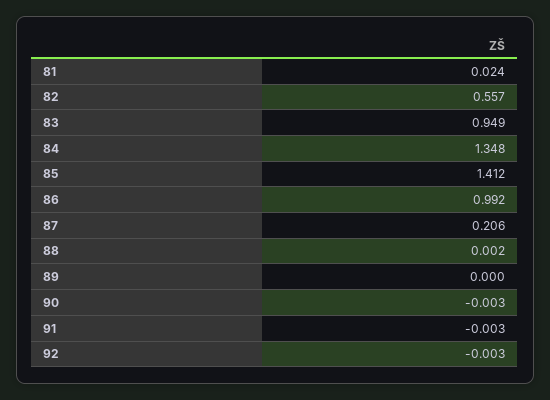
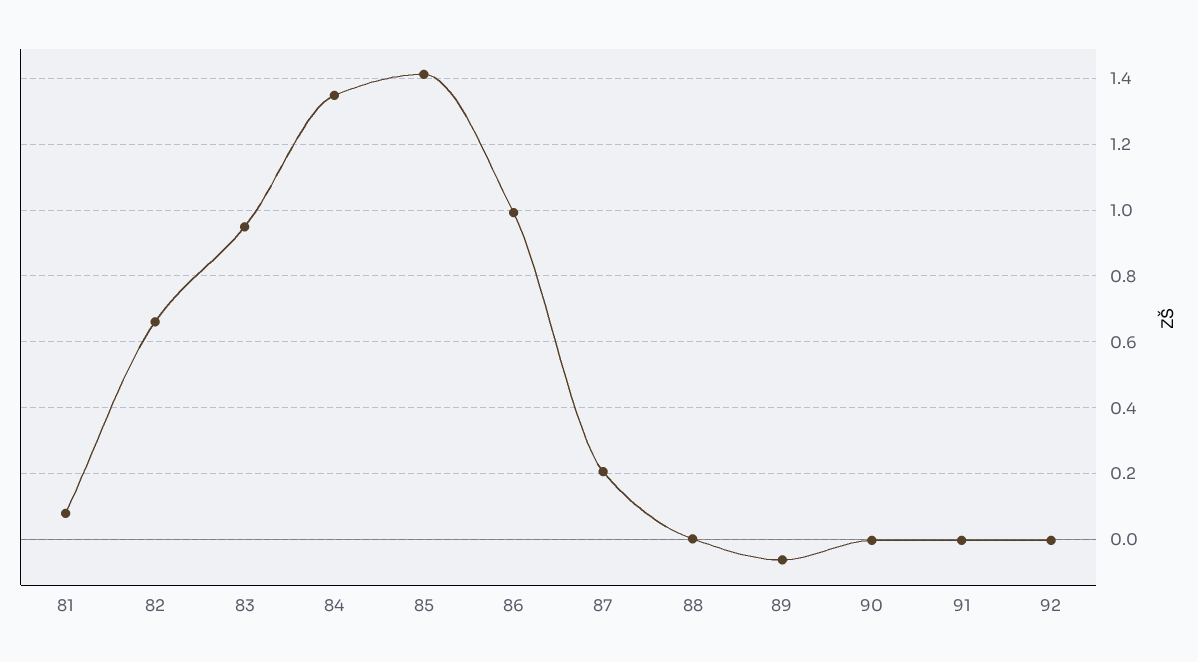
81: 0.024 -> 0.08
82: 0.557 -> 0.66
89: 0 -> -0.06

